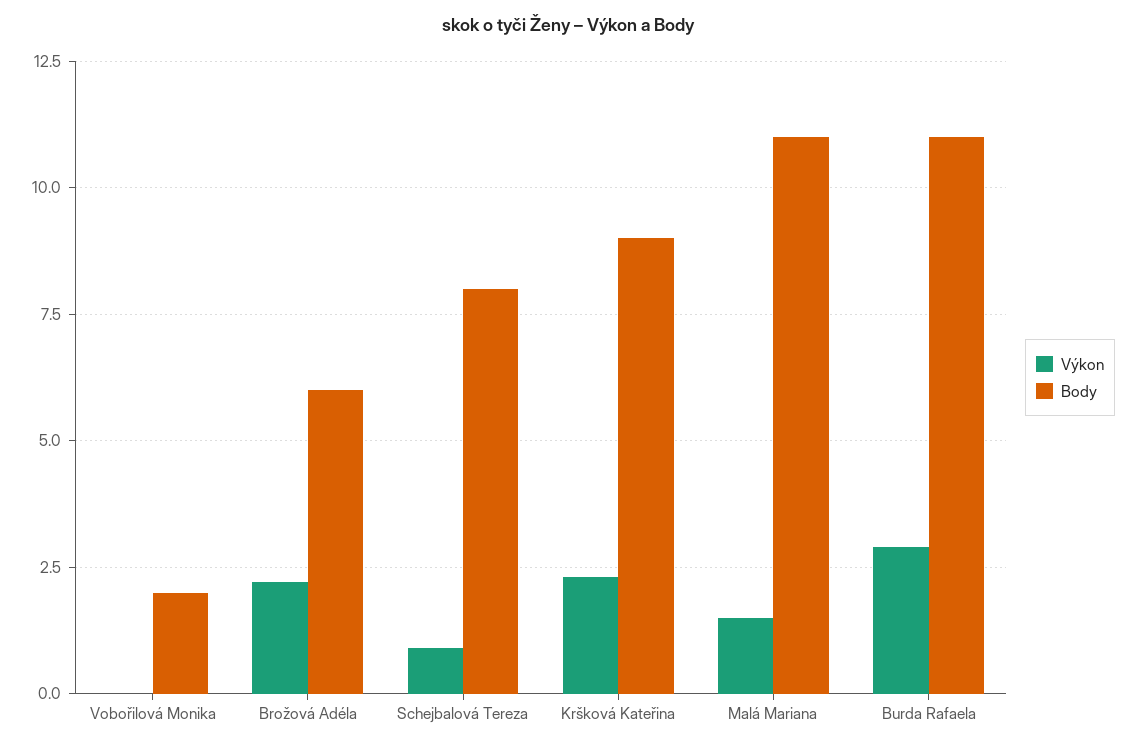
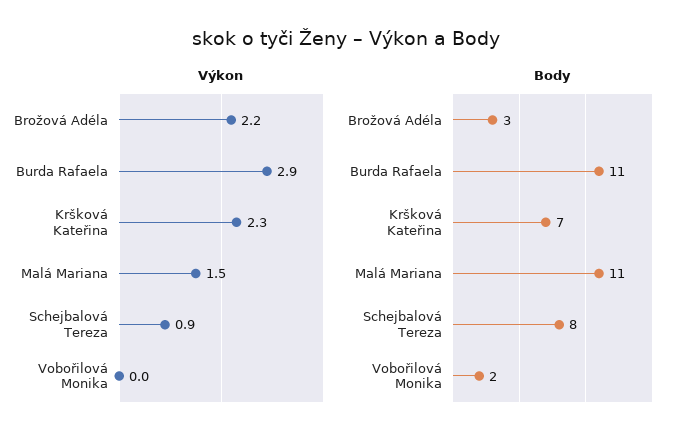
Body, Brožová Adéla: 6 -> 3
Body, Kršková Kateřina: 9 -> 7

